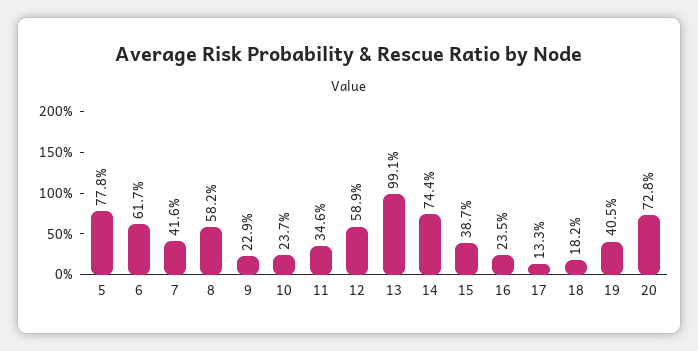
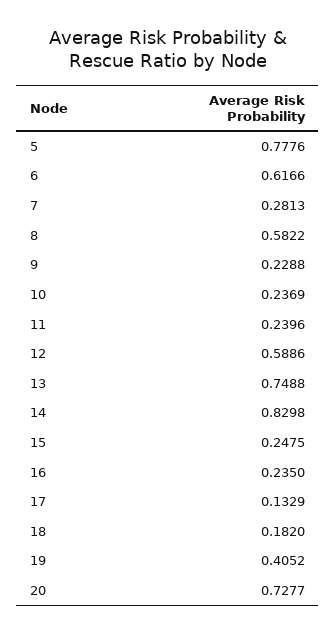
7: 0.416 -> 0.2813
11: 0.346 -> 0.2396
13: 0.991 -> 0.7488
14: 0.744 -> 0.8298
15: 0.387 -> 0.2475

